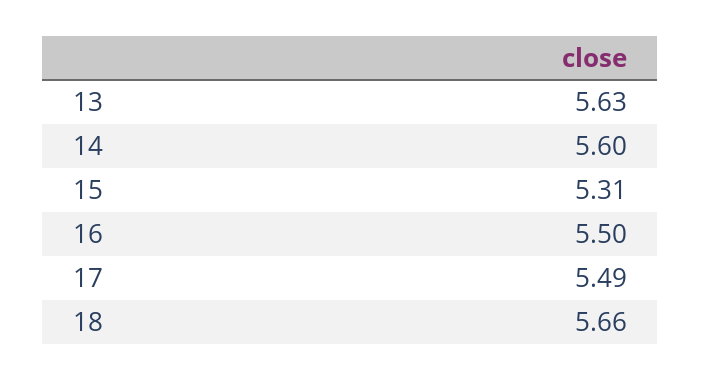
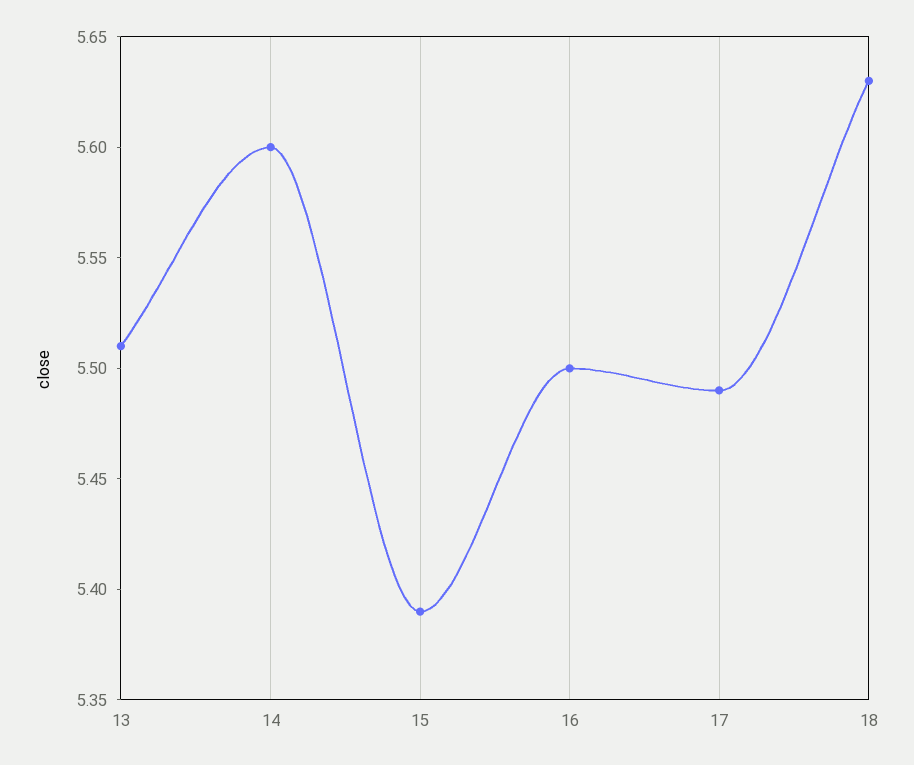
13: 5.63 -> 5.51
15: 5.31 -> 5.39
18: 5.66 -> 5.63

